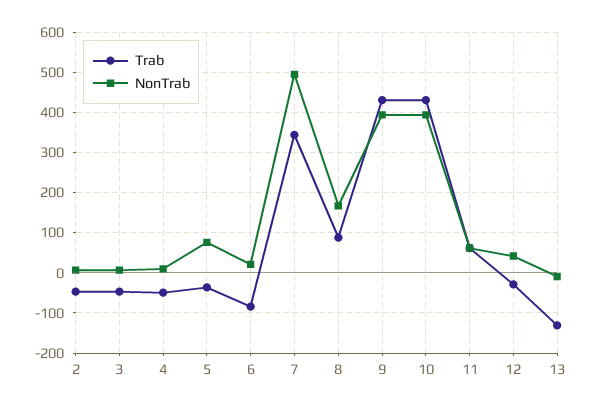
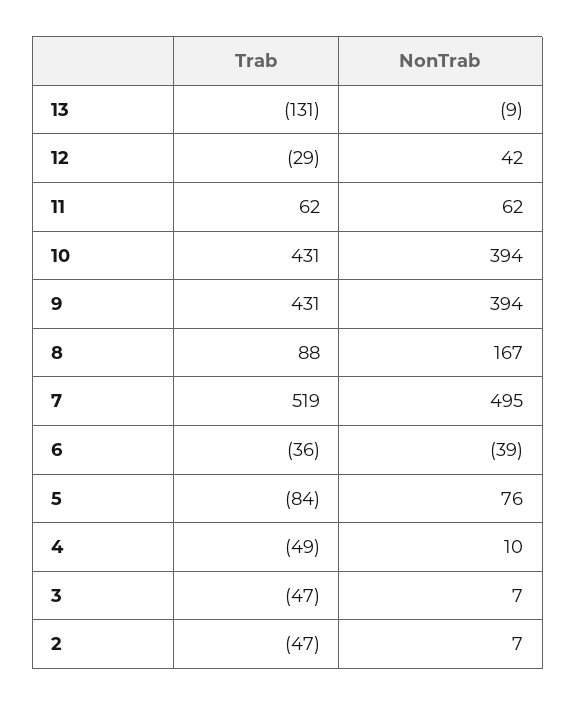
Trab, 5: -40 -> -84
Trab, 6: -80 -> -36
NonTrab, 6: 20 -> -39
Trab, 7: 340 -> 519

